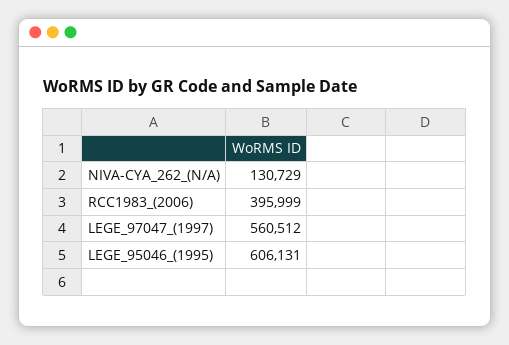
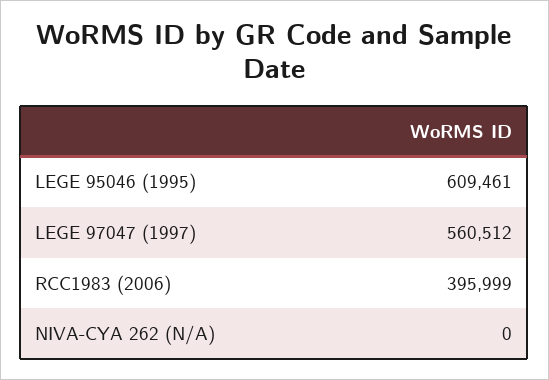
NIVA-CYA_262_(N/A): 130729 -> 0
LEGE_95046_(1995): 606131 -> 609461

